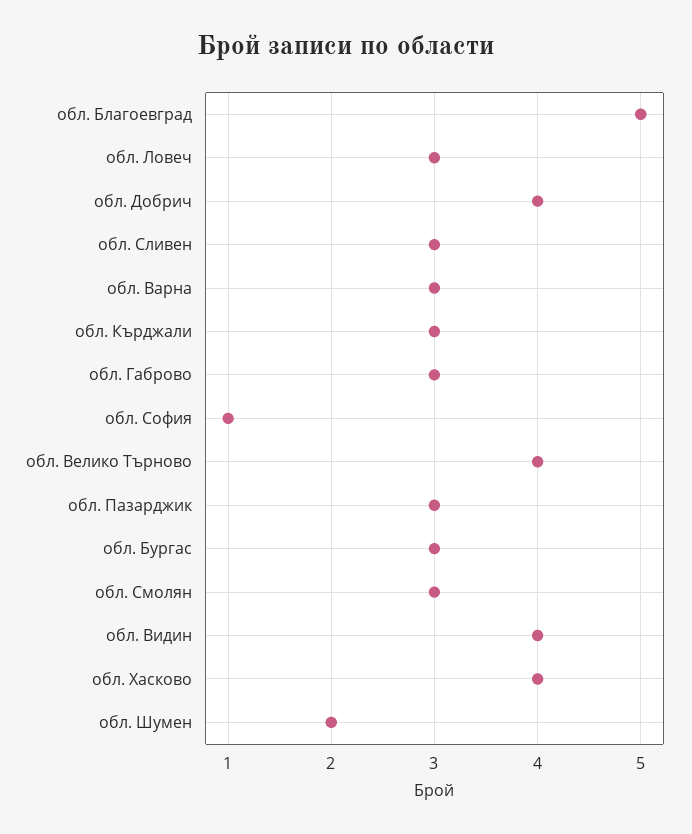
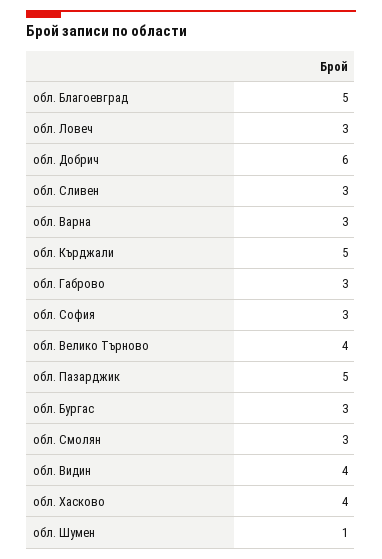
обл. Добрич: 4 -> 6
обл. Кърджали: 3 -> 5
обл. София: 1 -> 3
обл. Пазарджик: 3 -> 5
обл. Шумен: 2 -> 1

